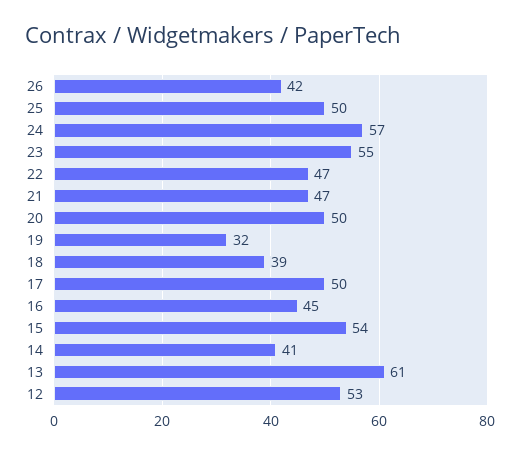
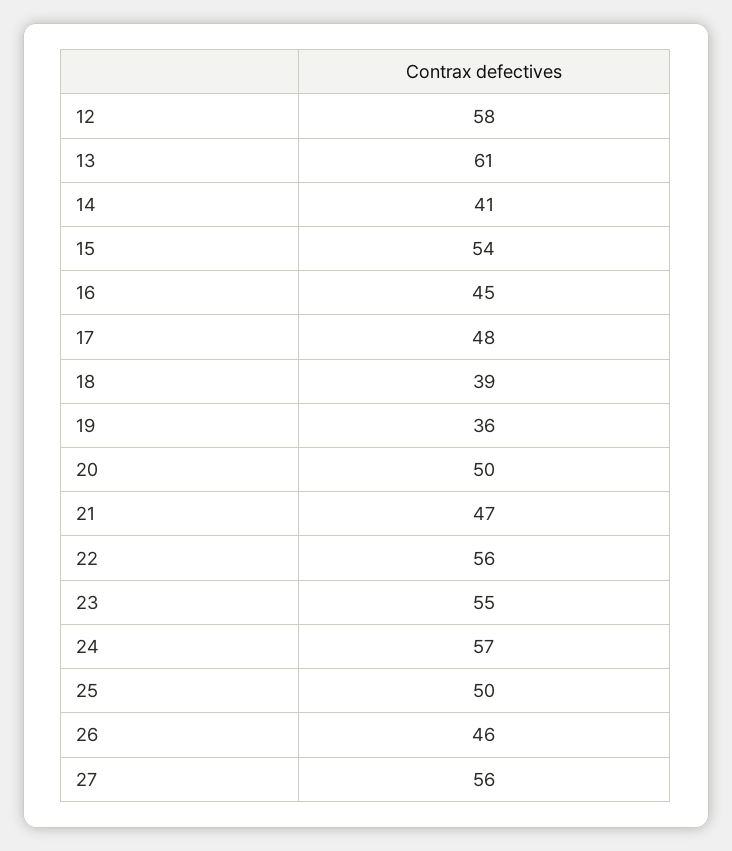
26: 42 -> 46
22: 47 -> 56
19: 32 -> 36
17: 50 -> 48
12: 53 -> 58
27: none -> 56

